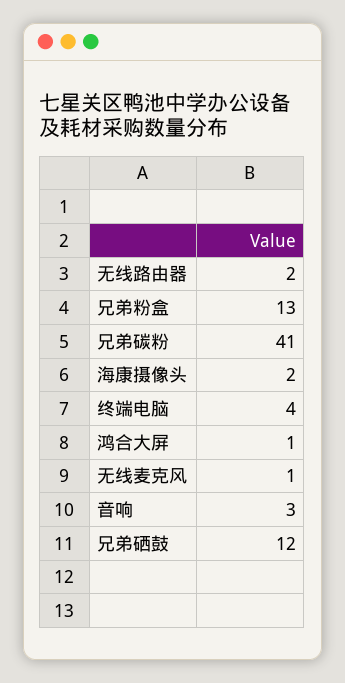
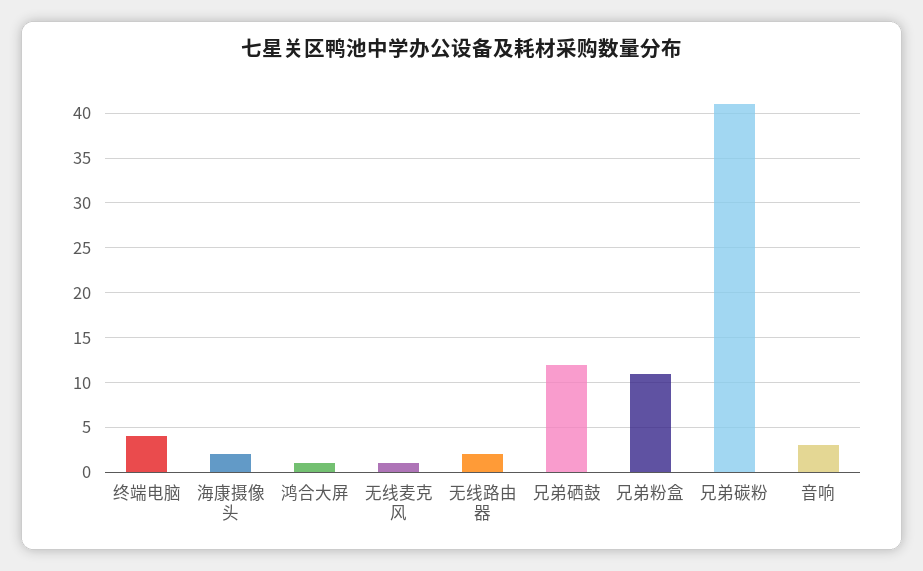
兄弟粉盒: 13 -> 11

